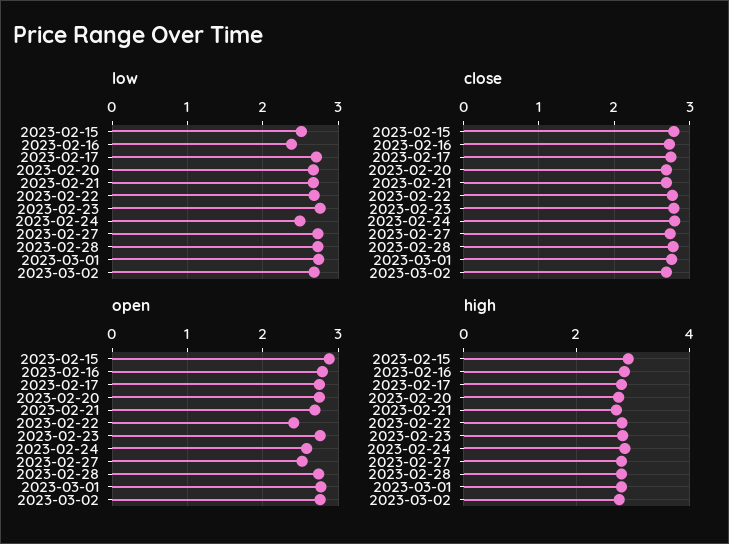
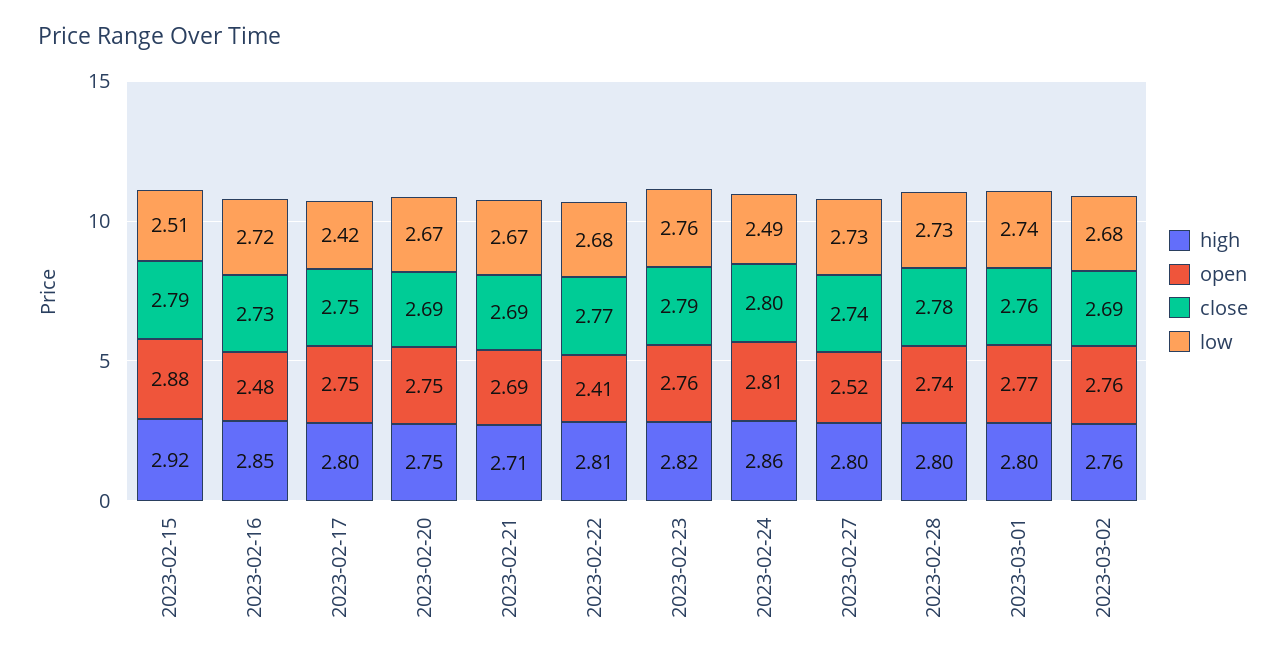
low, 2023-02-16: 2.4 -> 2.72
low, 2023-02-17: 2.7 -> 2.42
open, 2023-02-16: 2.8 -> 2.48
open, 2023-02-24: 2.6 -> 2.81

